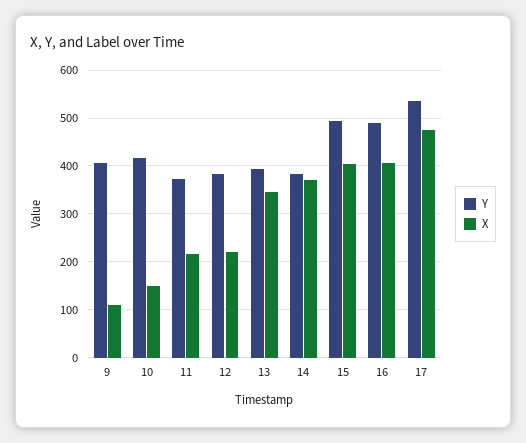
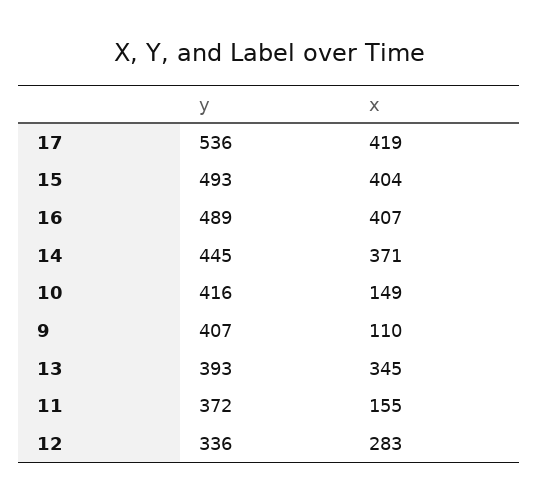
X, 11: 220 -> 155
Y, 12: 380 -> 336
X, 12: 220 -> 283
Y, 14: 380 -> 445
X, 17: 480 -> 419

